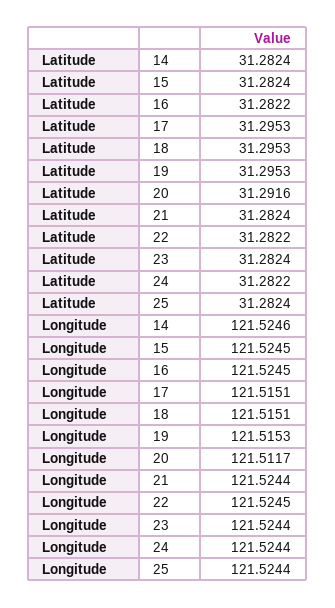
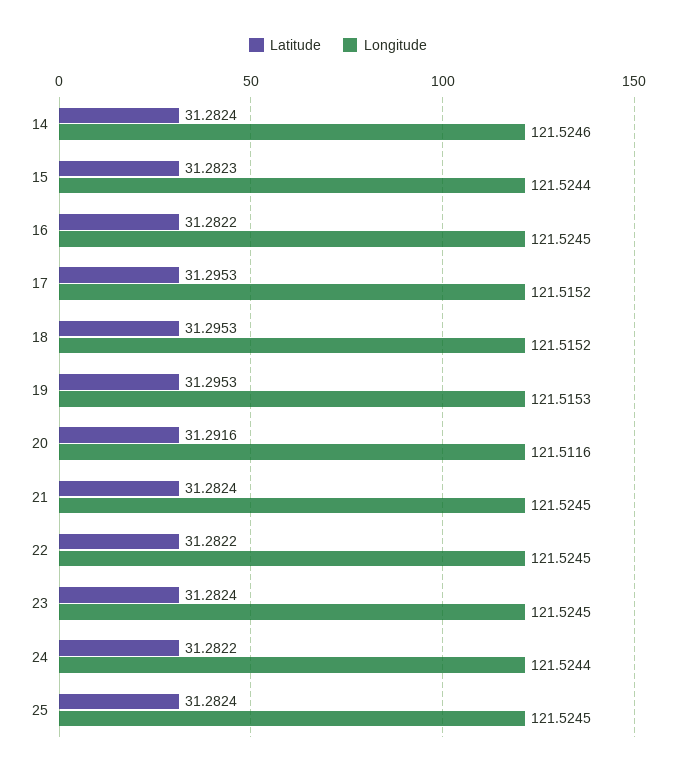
Latitude, 15: 31.2824 -> 31.2823
Longitude, 15: 121.5245 -> 121.5244
Longitude, 17: 121.5151 -> 121.5152
Longitude, 18: 121.5151 -> 121.5152
Longitude, 20: 121.5117 -> 121.5116
Longitude, 21: 121.5244 -> 121.5245
Longitude, 23: 121.5244 -> 121.5245
Longitude, 25: 121.5244 -> 121.5245

